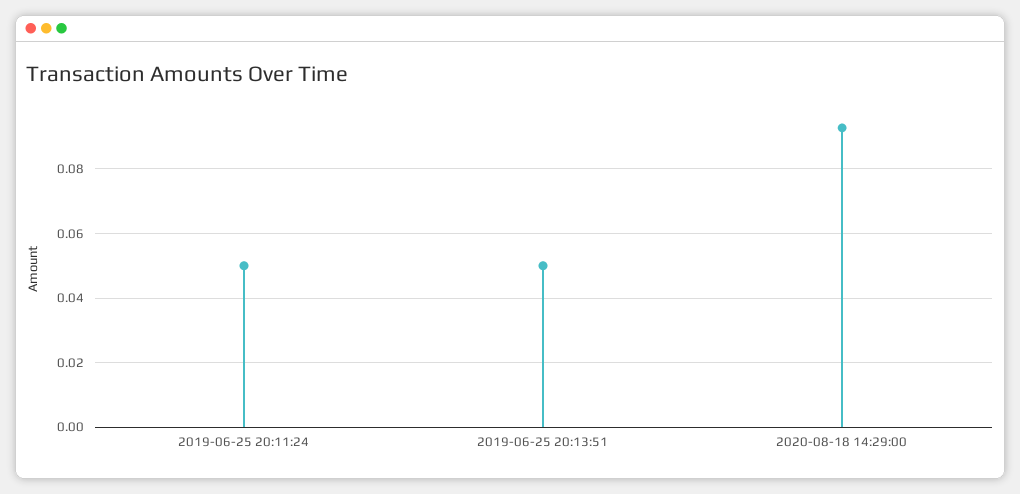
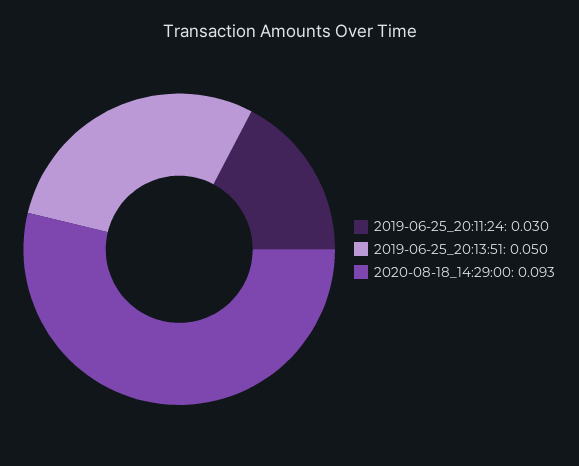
2019-06-25 20:11:24: 0.05 -> 0.03

